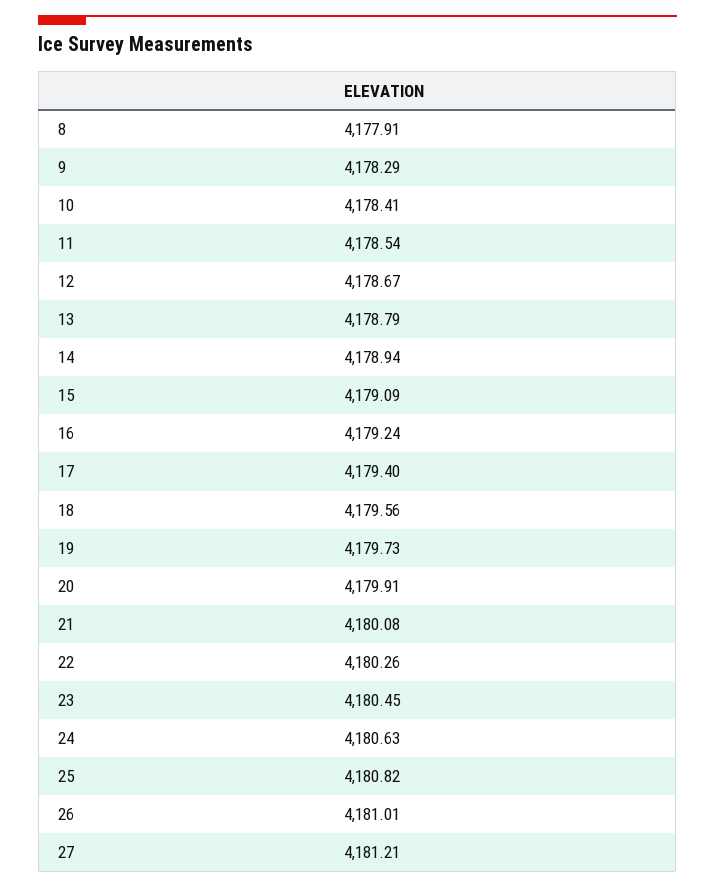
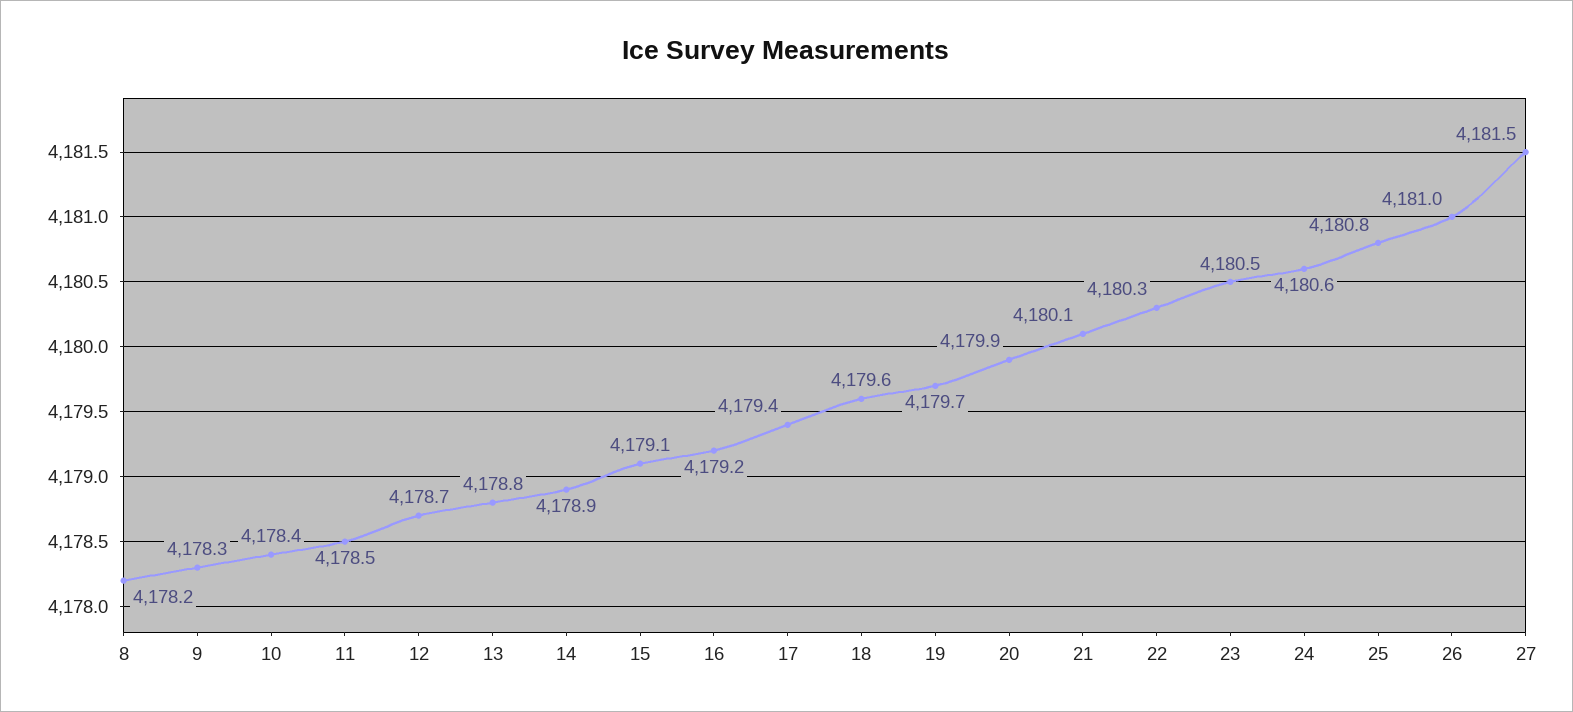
8: 4177.91 -> 4178.2
27: 4181.21 -> 4181.5

